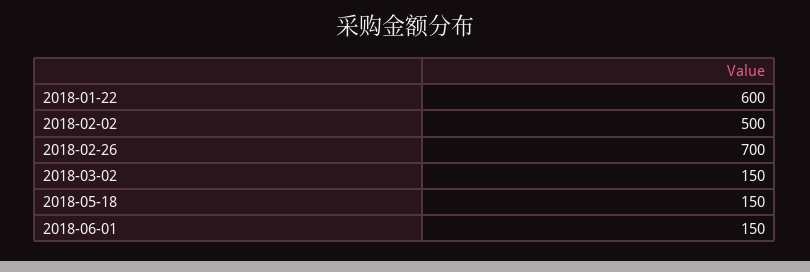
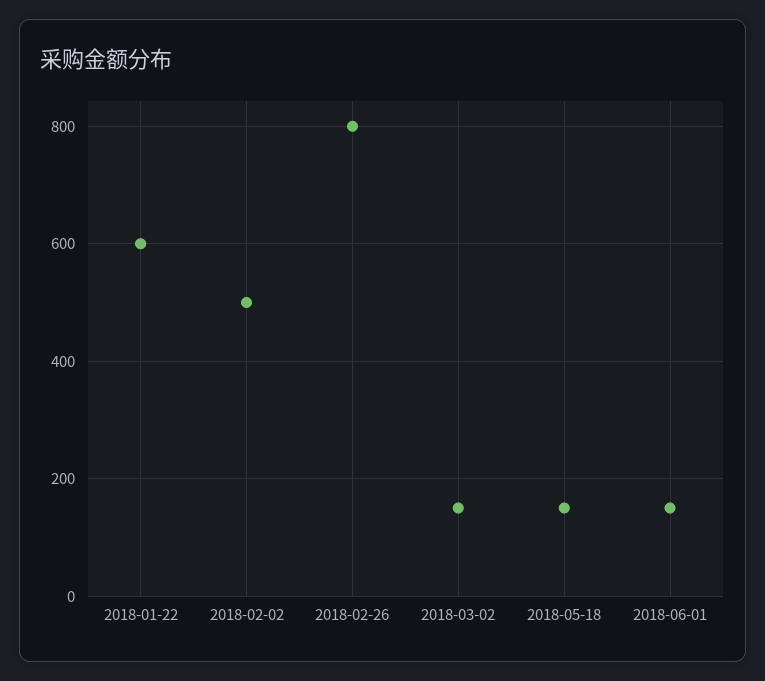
2018-02-26: 700 -> 800

